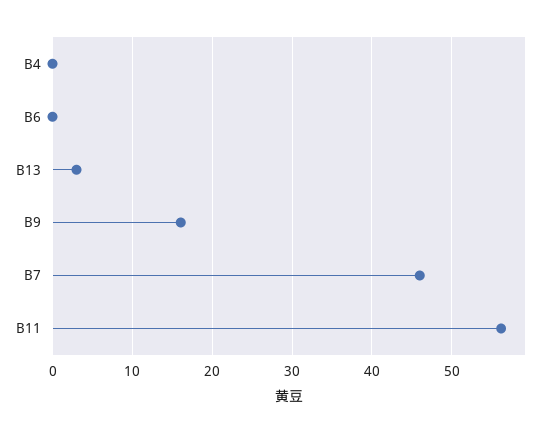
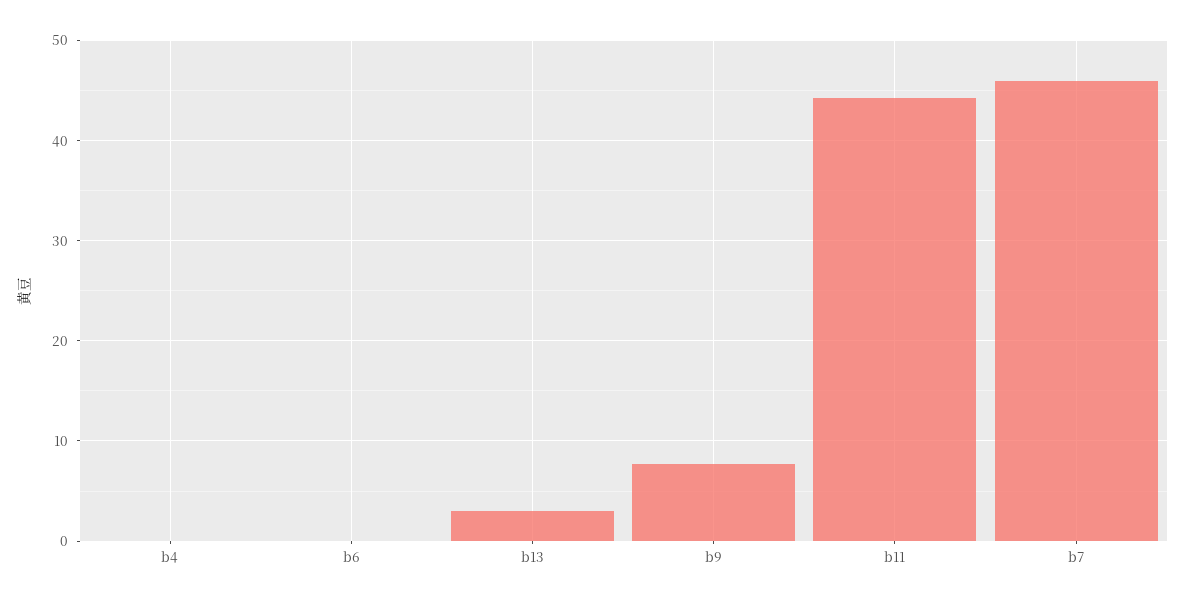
B9: 16 -> 8
B11: 56 -> 44

